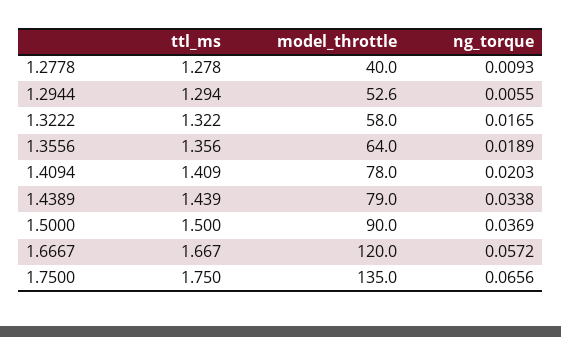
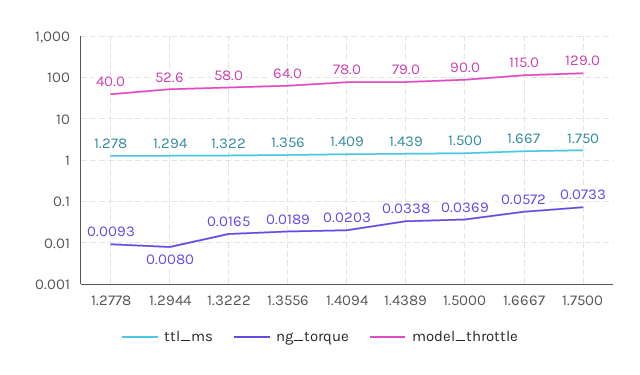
ng_torque, 1.2944: 0.0055 -> 0.008
model_throttle, 1.6667: 120 -> 115
model_throttle, 1.7500: 135 -> 129
ng_torque, 1.7500: 0.0656 -> 0.0733

